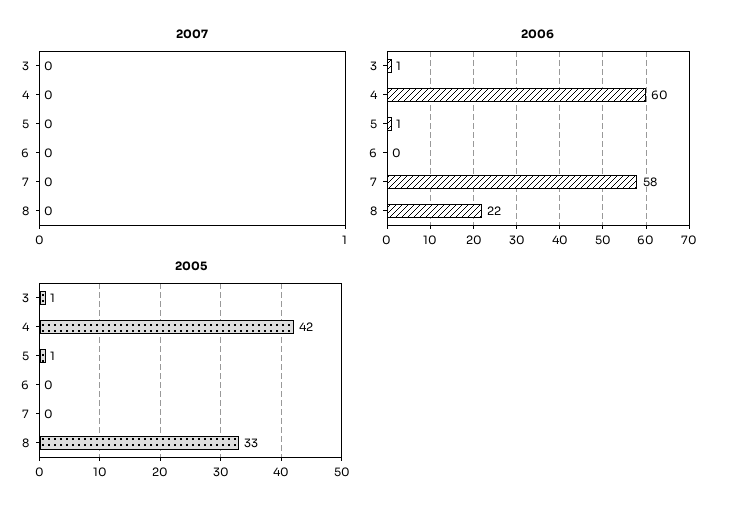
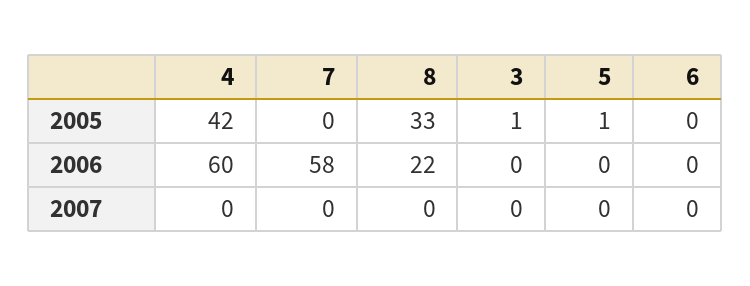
2006, 3: 1 -> 0
2006, 5: 1 -> 0

